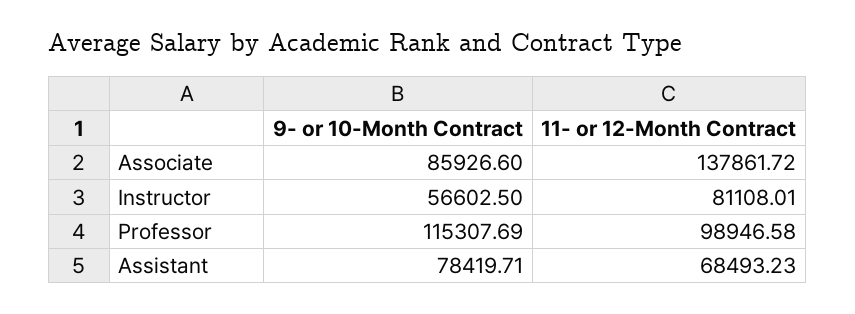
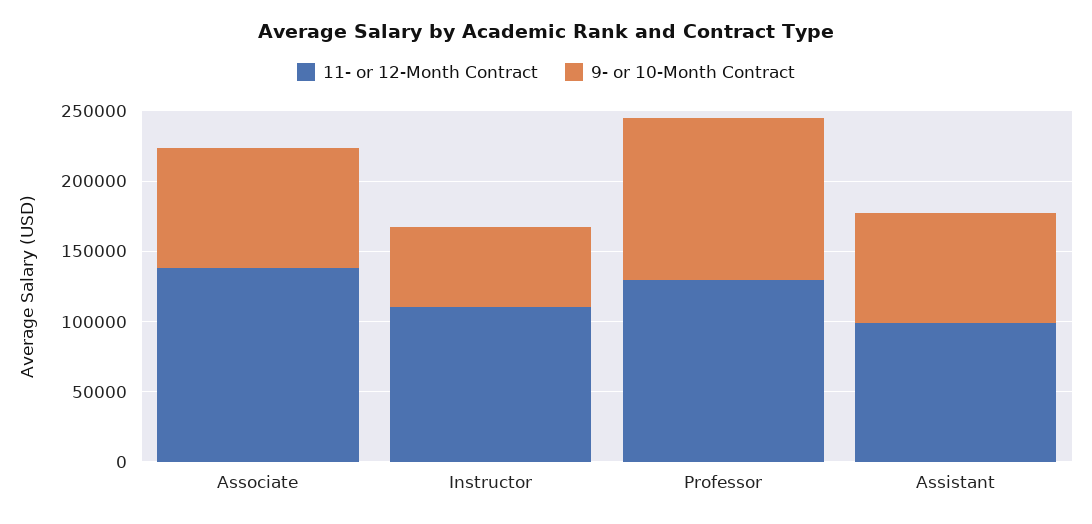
11- or 12-Month Contract, Instructor: 81108.01 -> 110000
11- or 12-Month Contract, Professor: 98946.58 -> 130000
11- or 12-Month Contract, Assistant: 68493.23 -> 100000

